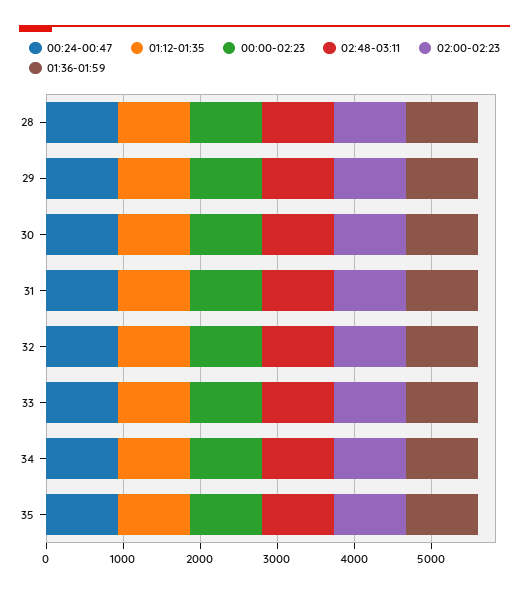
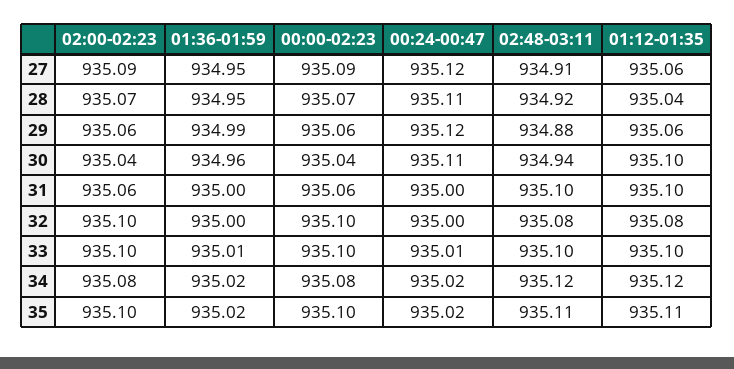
02:00-02:23, 27: none -> 935.09
01:36-01:59, 27: none -> 934.95
00:00-02:23, 27: none -> 935.09
00:24-00:47, 27: none -> 935.12
02:48-03:11, 27: none -> 934.91
01:12-01:35, 27: none -> 935.06

